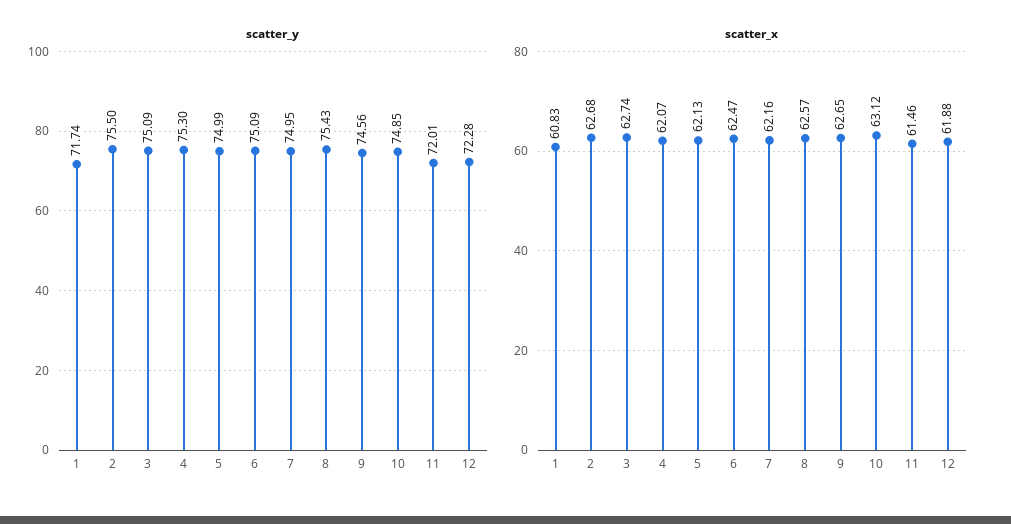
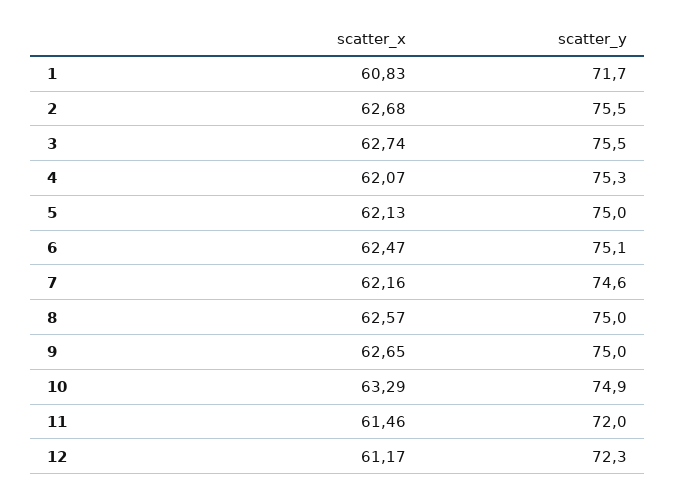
scatter_y, 3: 75.09 -> 75.5
scatter_y, 7: 74.95 -> 74.6
scatter_y, 8: 75.43 -> 75
scatter_y, 9: 74.56 -> 75
scatter_x, 10: 63.12 -> 63.29
scatter_x, 12: 61.88 -> 61.17

